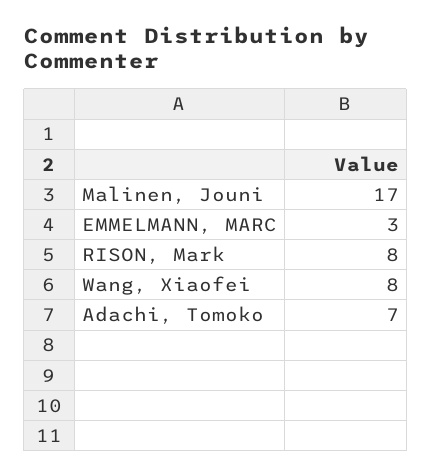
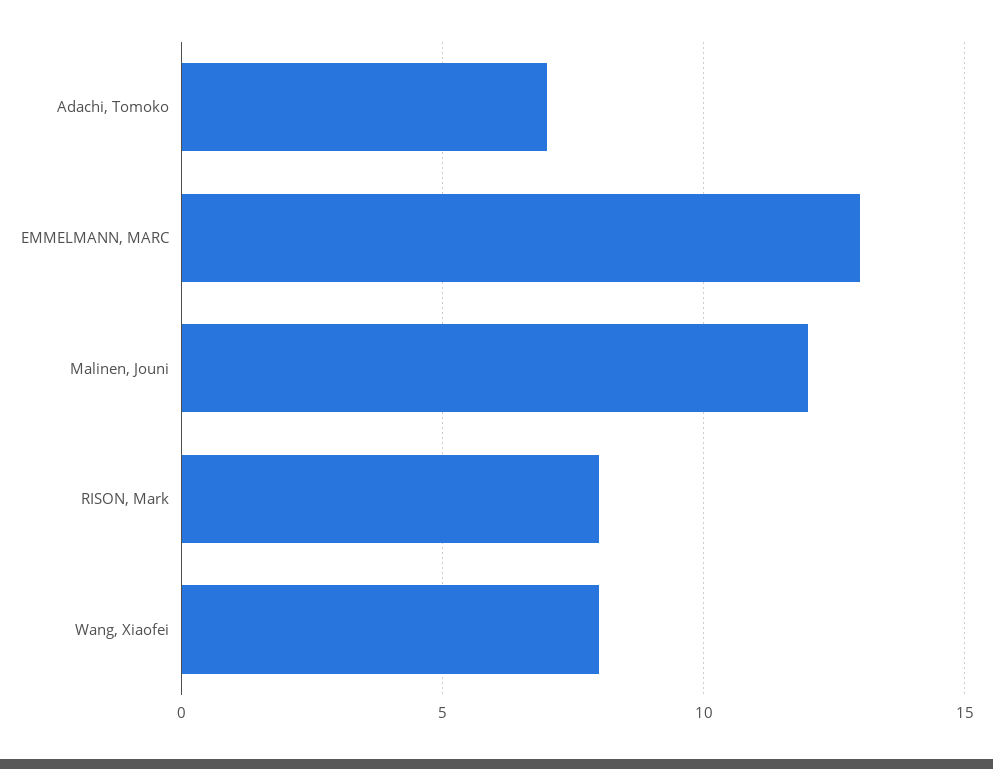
Malinen, Jouni: 17 -> 12
EMMELMANN, MARC: 3 -> 13

